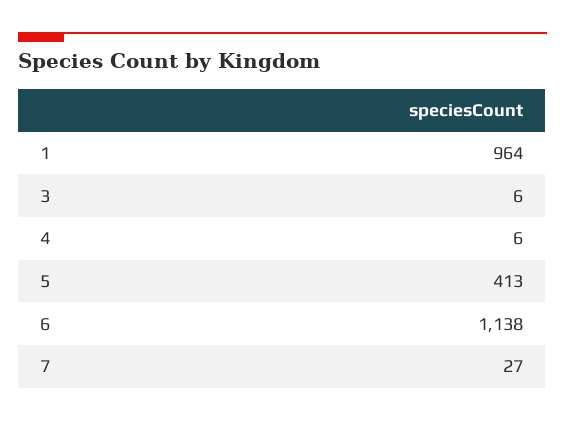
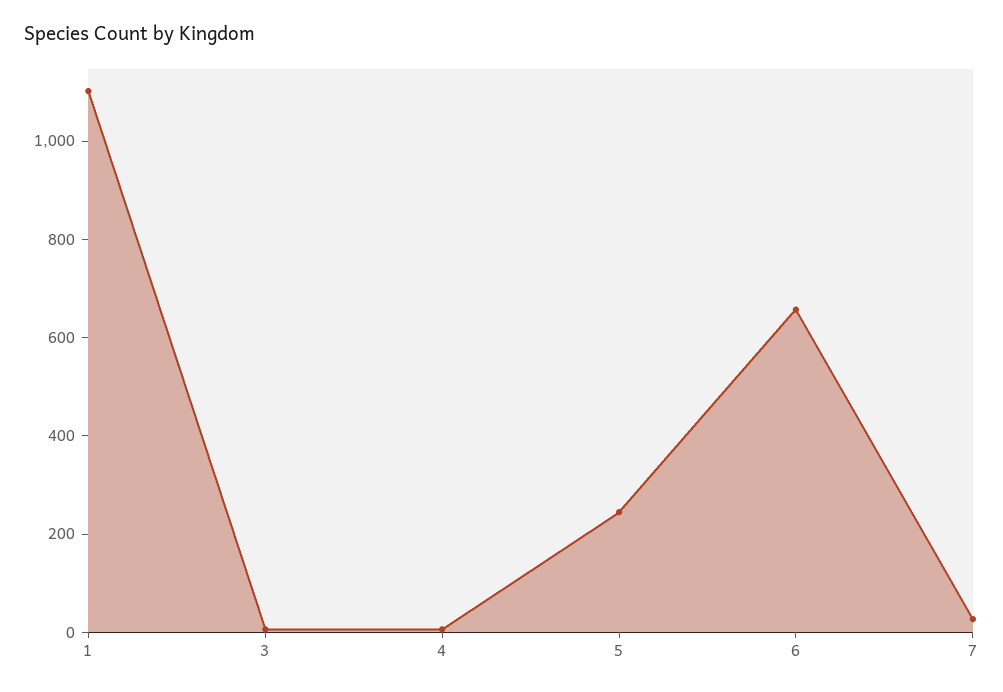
1: 964 -> 1100
5: 413 -> 250
6: 1138 -> 650

